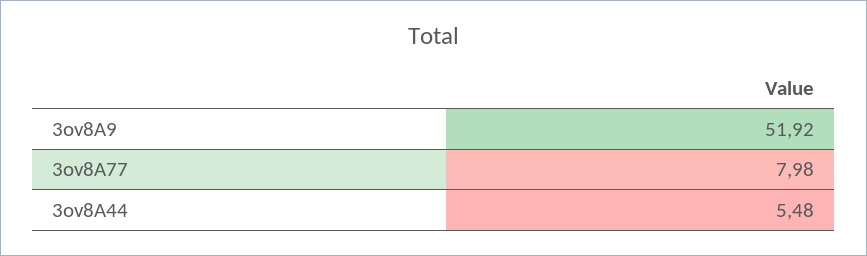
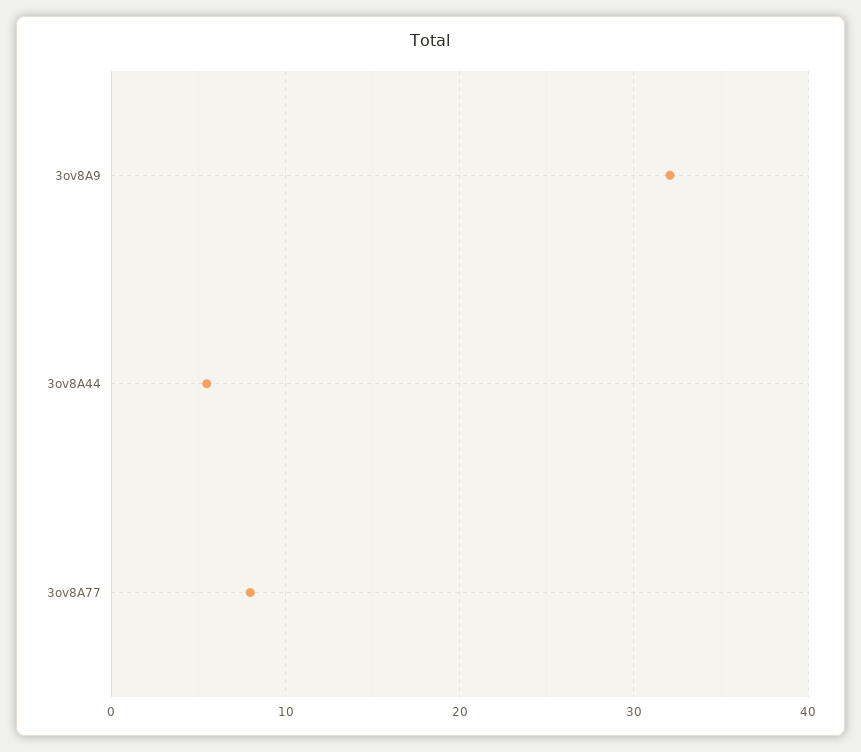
3ov8A9: 51.92 -> 32

